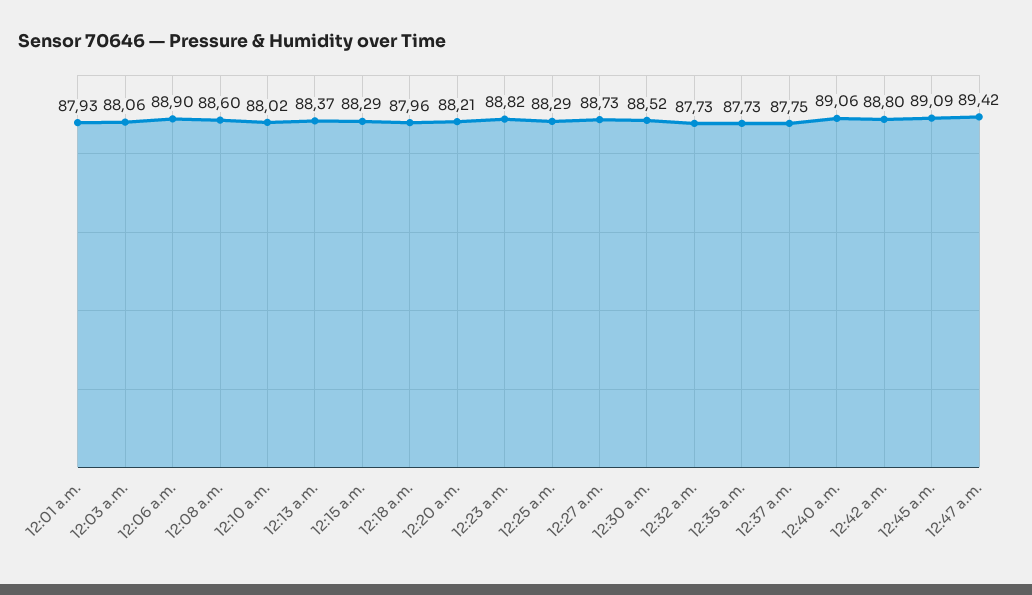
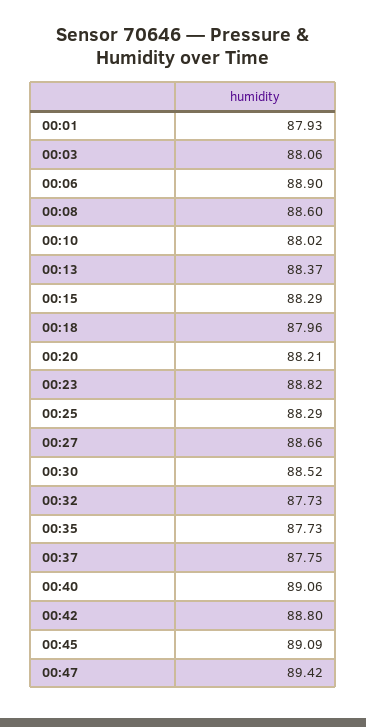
12:27 a.m.: 88.73 -> 88.66

